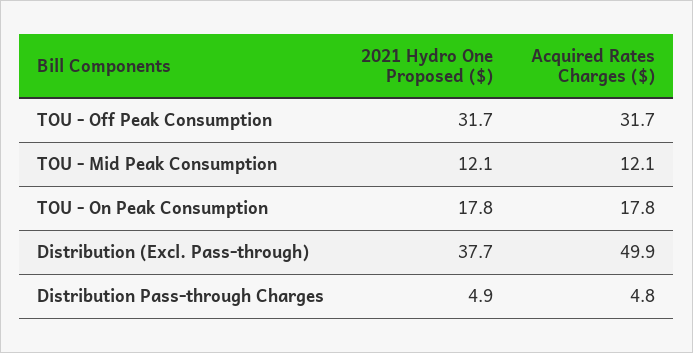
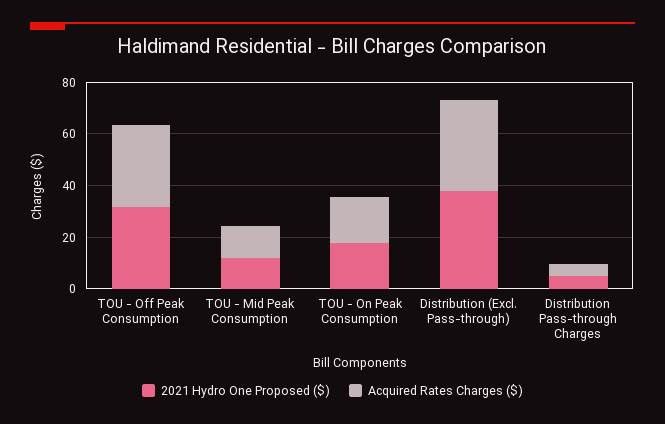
Acquired Rates Charges ($), Distribution (Excl. Pass-through): 49.9 -> 35

